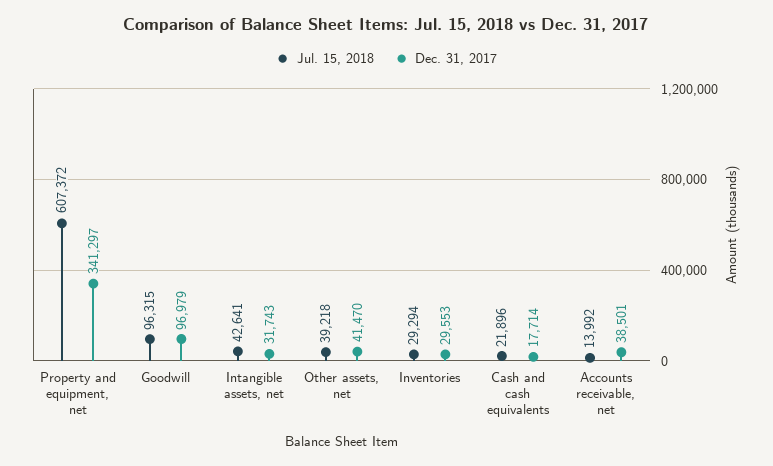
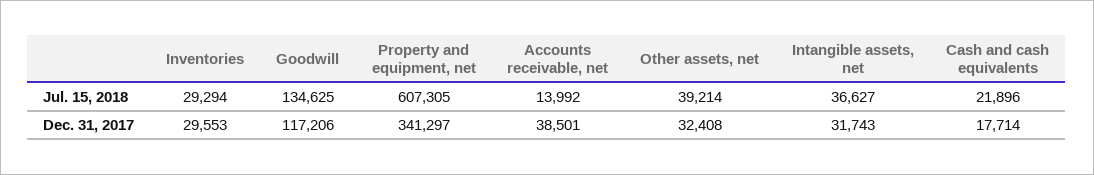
Jul. 15, 2018, Property and equipment, net: 607372 -> 607305
Jul. 15, 2018, Goodwill: 96315 -> 134625
Dec. 31, 2017, Goodwill: 96979 -> 117206
Jul. 15, 2018, Intangible assets, net: 42641 -> 36627
Jul. 15, 2018, Other assets, net: 39218 -> 39214
Dec. 31, 2017, Other assets, net: 41470 -> 32408

